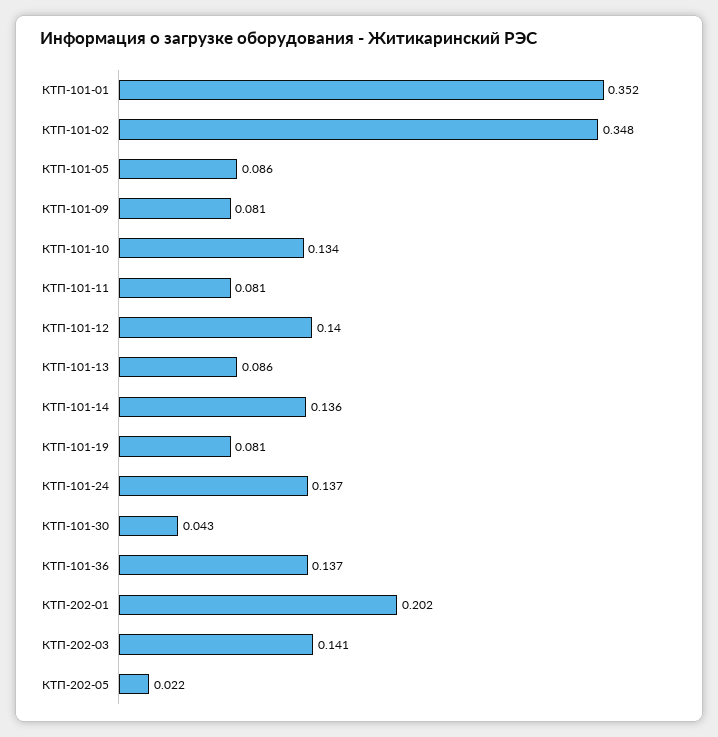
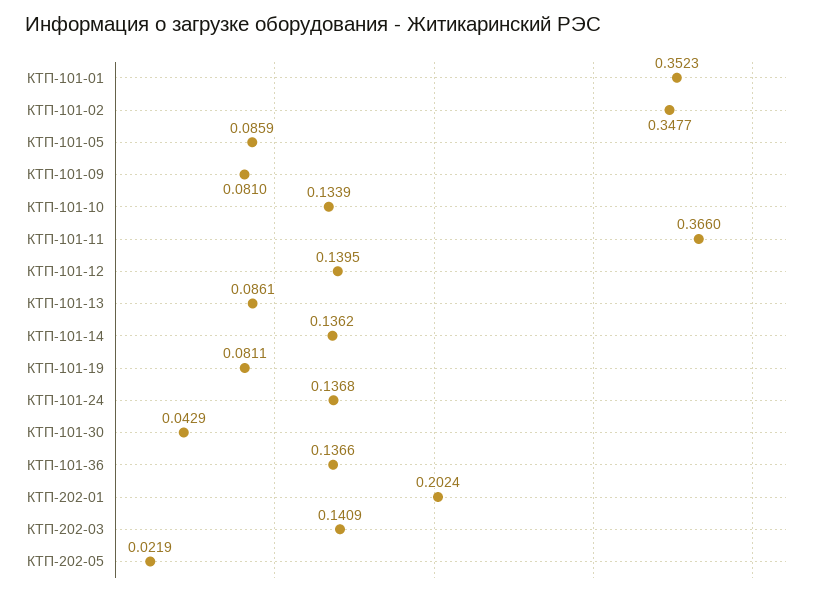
КТП-101-11: 0.081 -> 0.366

